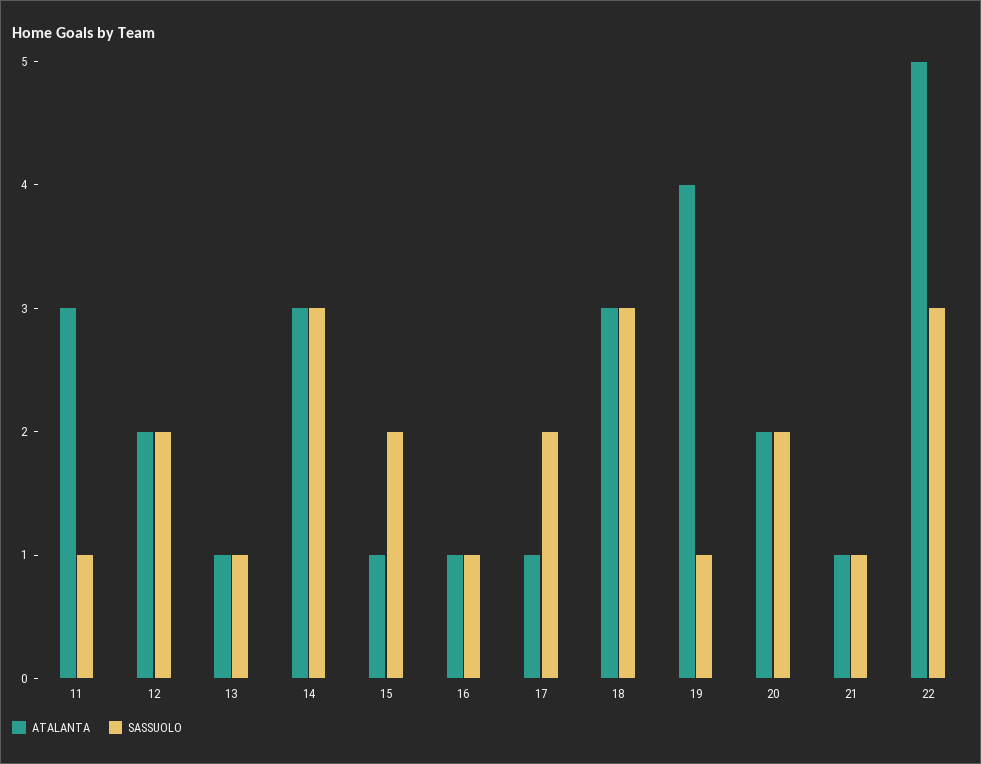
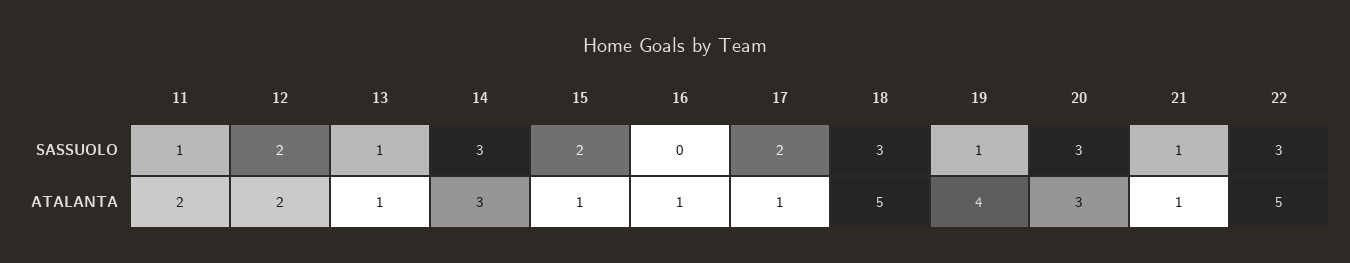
ATALANTA, 11: 3 -> 2
SASSUOLO, 16: 1 -> 0
ATALANTA, 18: 3 -> 5
ATALANTA, 20: 2 -> 3
SASSUOLO, 20: 2 -> 3

